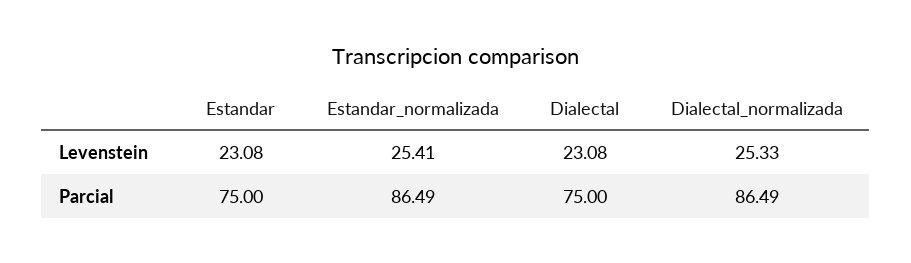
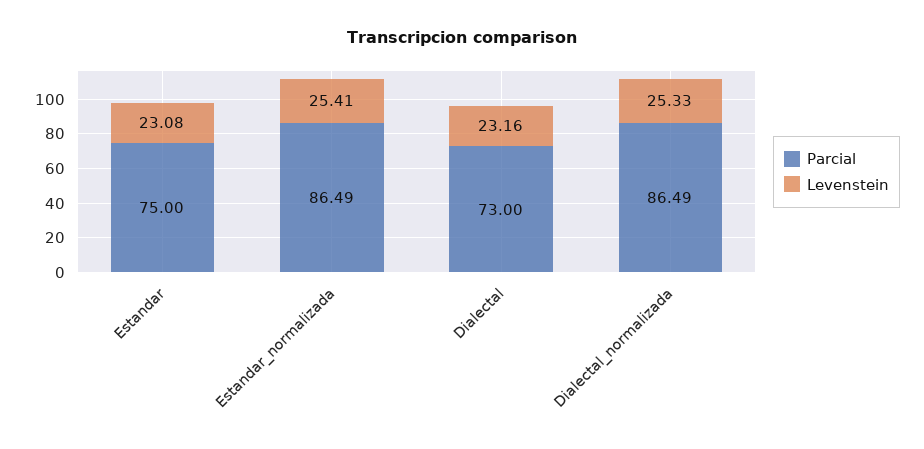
Levenstein, Dialectal: 23.08 -> 23.16
Parcial, Dialectal: 75 -> 73

